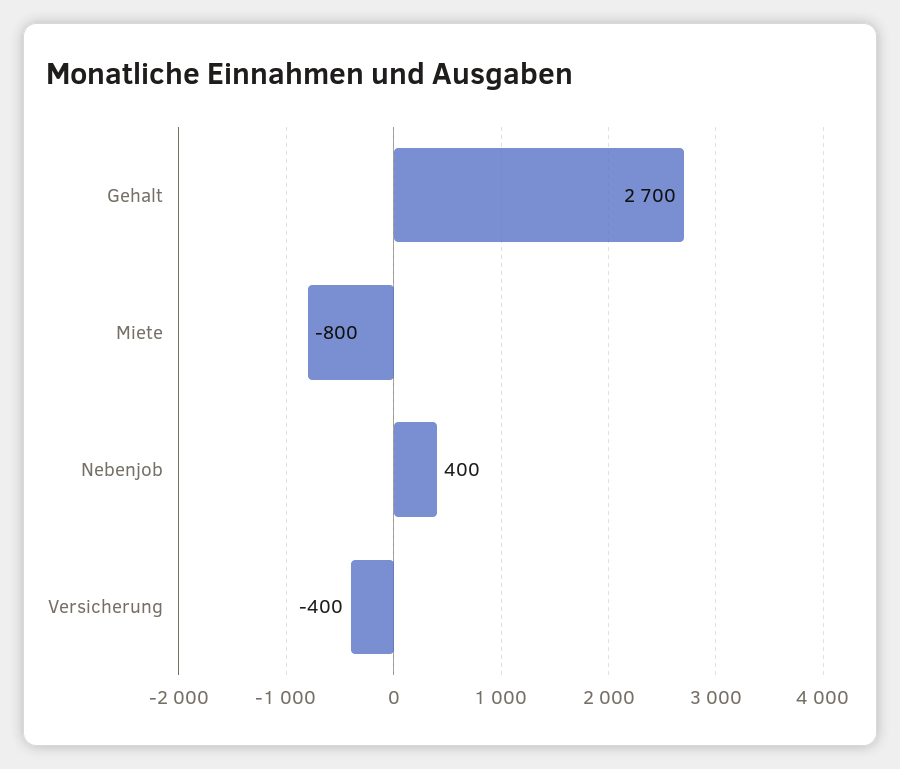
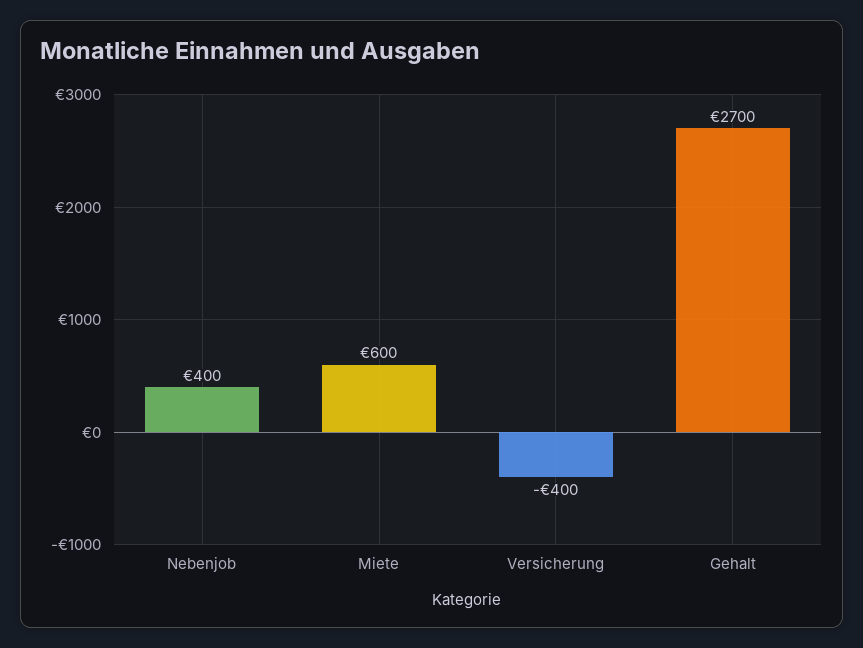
Miete: -800 -> 600

